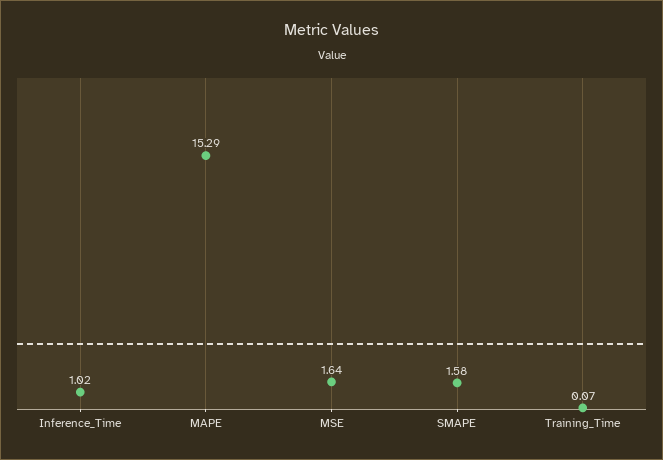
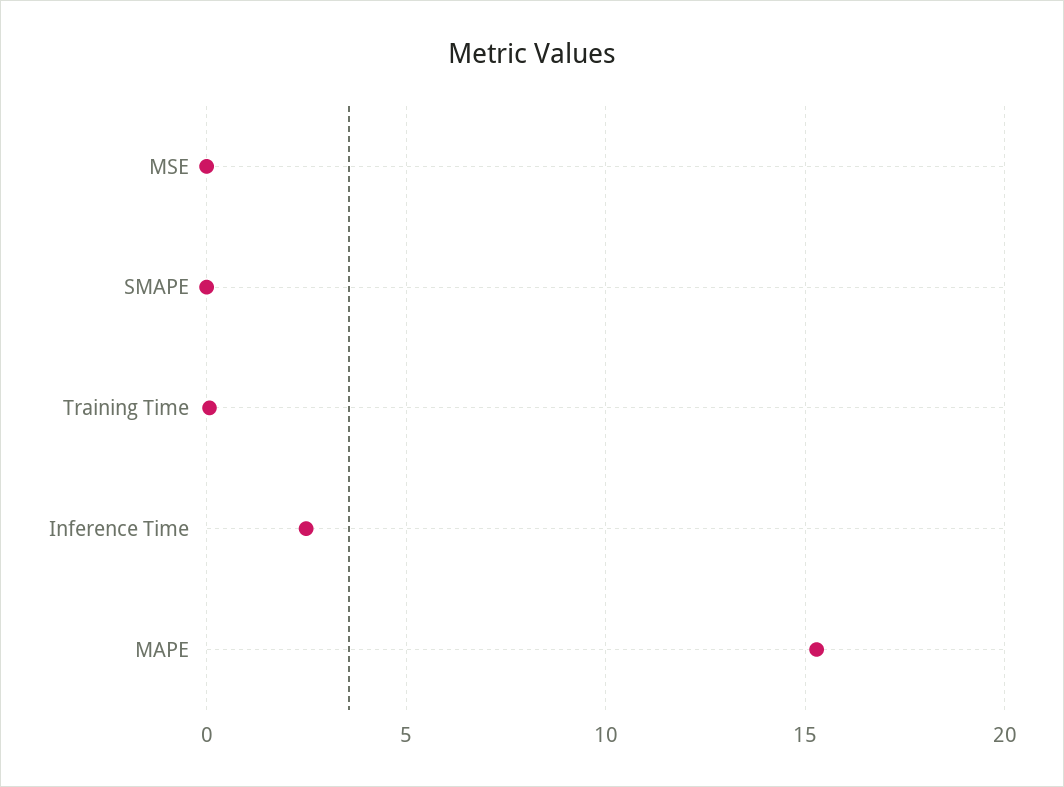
Inference_Time: 1.02 -> 2.5
MSE: 1.64 -> 0
SMAPE: 1.58 -> 0

